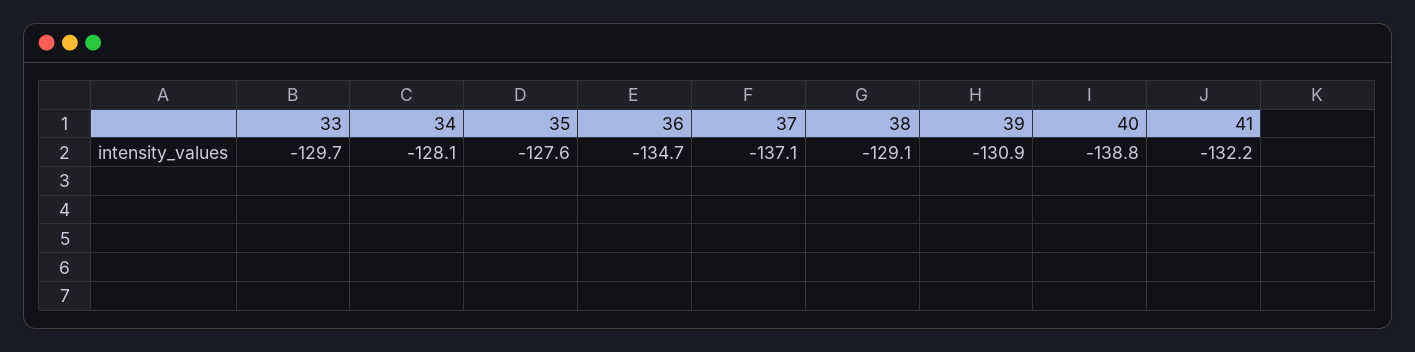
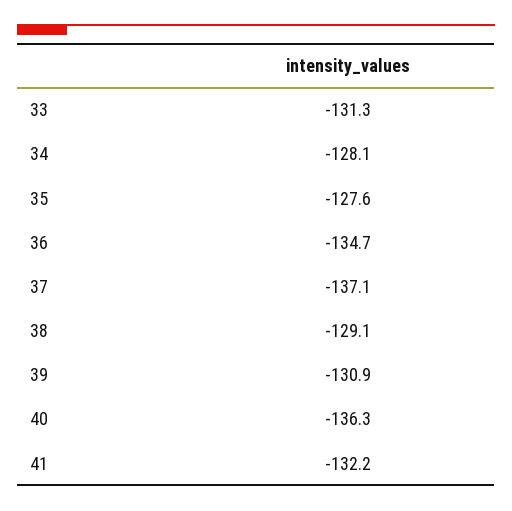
33: -129.7 -> -131.3
40: -138.8 -> -136.3

